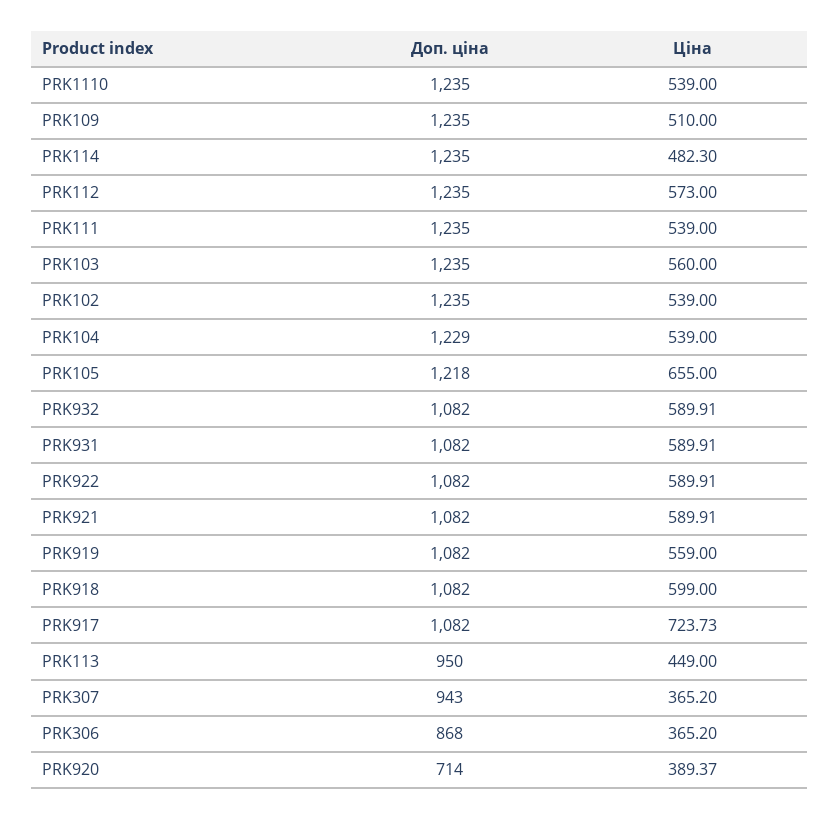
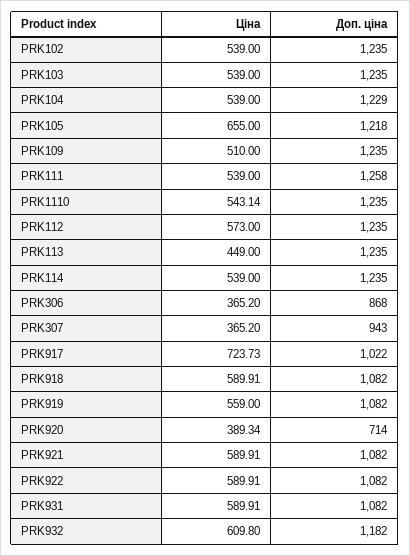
Ціна, PRK1110: 539 -> 543.14
Ціна, PRK114: 482.3 -> 539
Доп. ціна, PRK111: 1235 -> 1258
Ціна, PRK103: 560 -> 539
Доп. ціна, PRK932: 1082 -> 1182
Ціна, PRK932: 589.91 -> 609.8
Ціна, PRK918: 599 -> 589.91
Доп. ціна, PRK917: 1082 -> 1022
Доп. ціна, PRK113: 950 -> 1235
Ціна, PRK920: 389.37 -> 389.34

